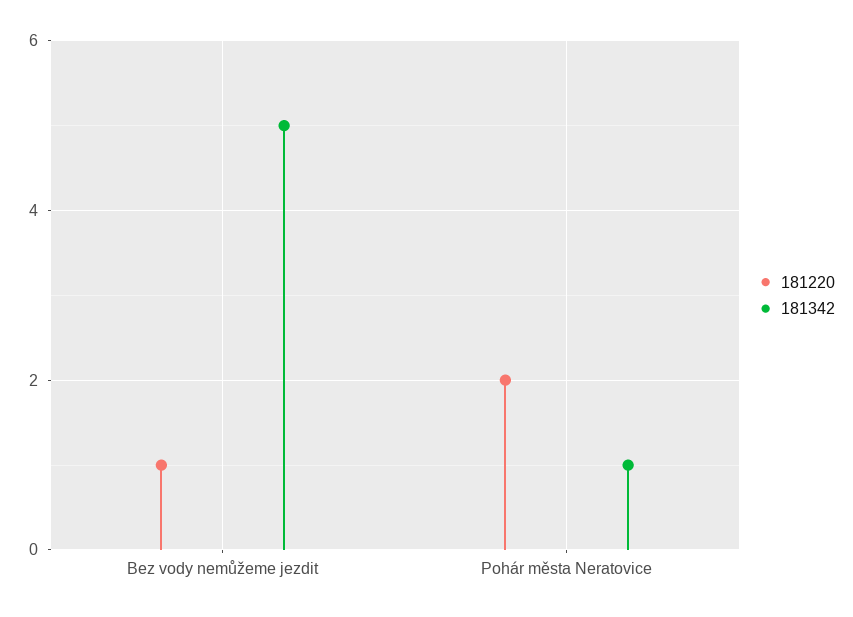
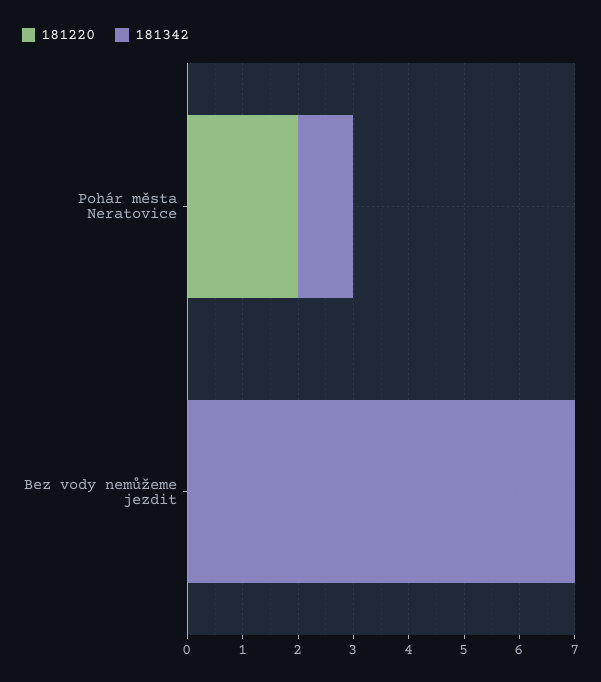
181220, Bez vody nemůžeme jezdit: 1 -> 0
181342, Bez vody nemůžeme jezdit: 5 -> 7

